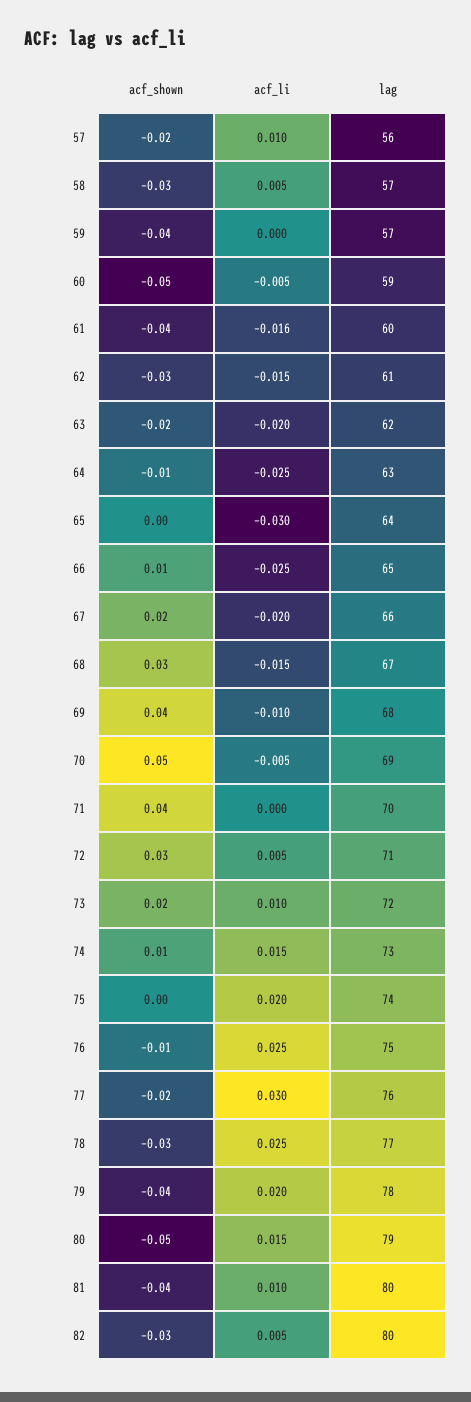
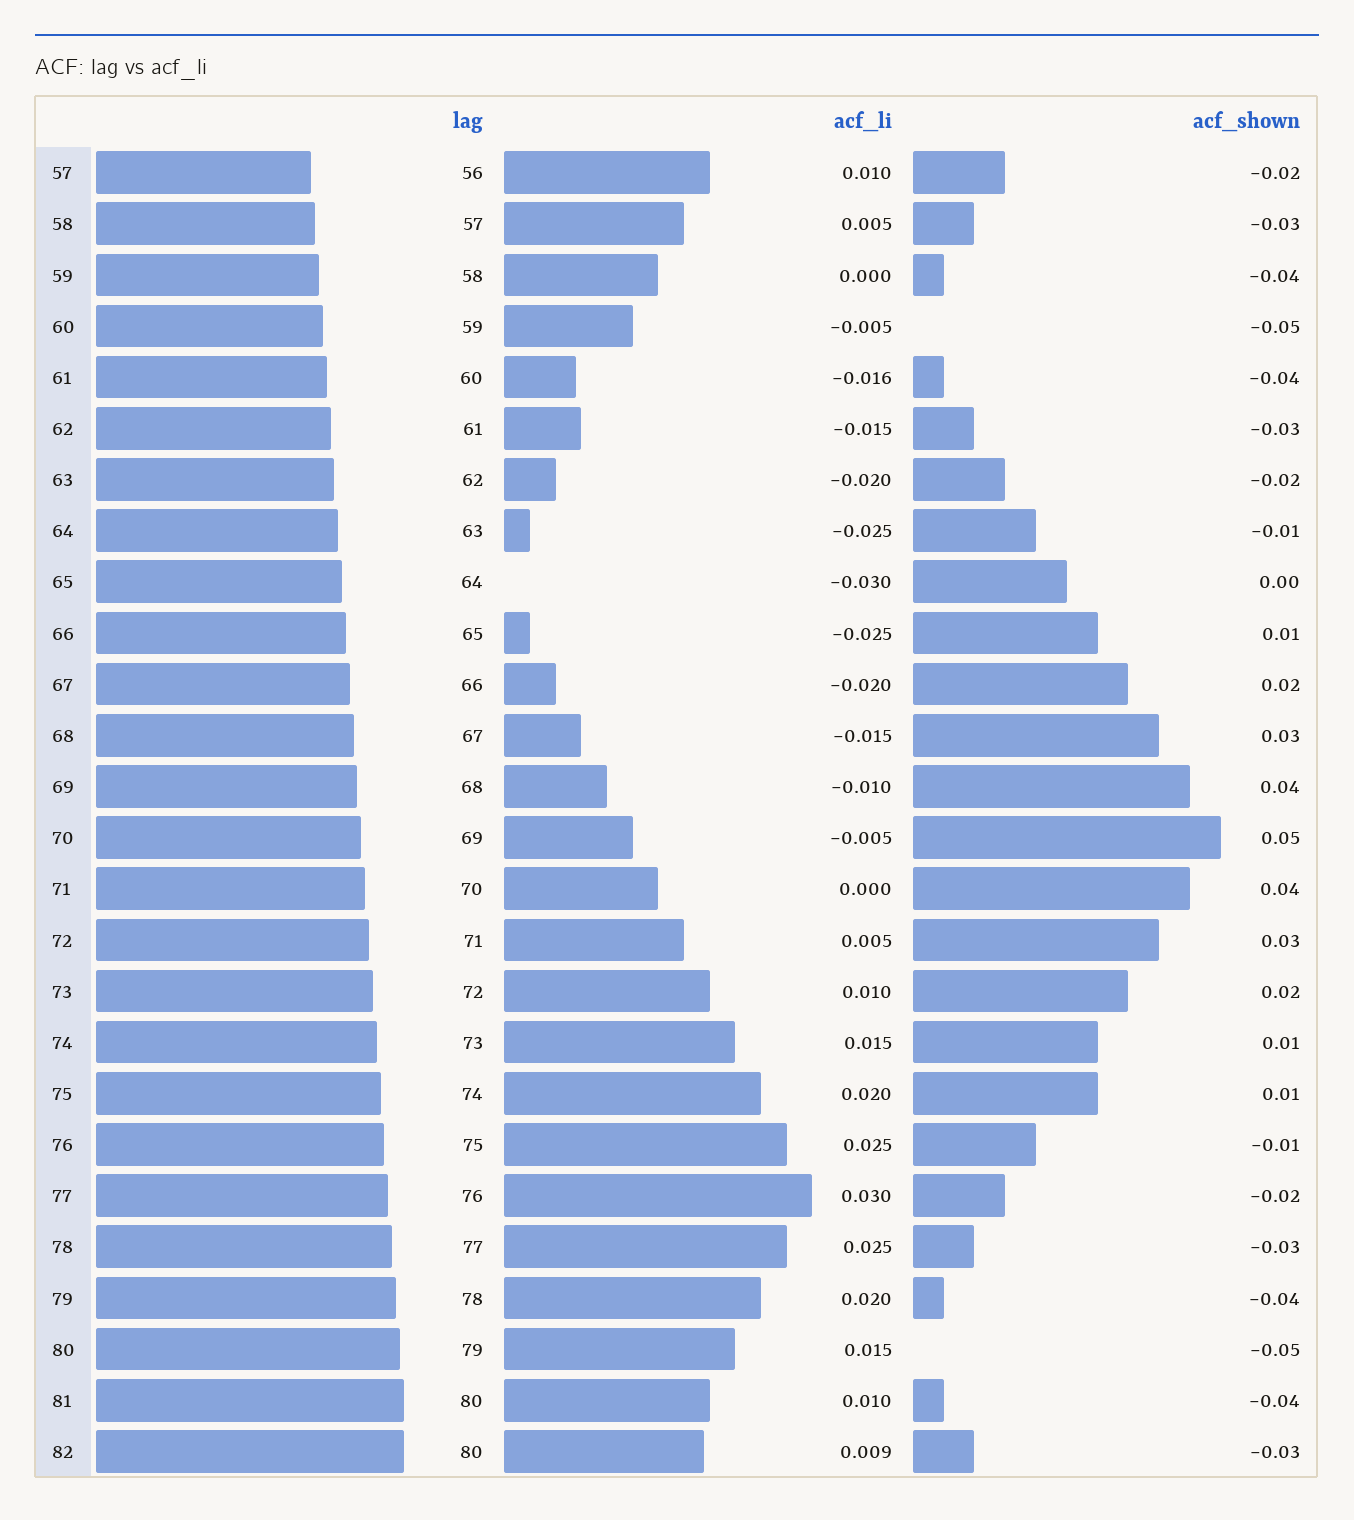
lag, 59: 57 -> 58
acf_shown, 75: 0 -> 0.01
acf_li, 82: 0.005 -> 0.009

